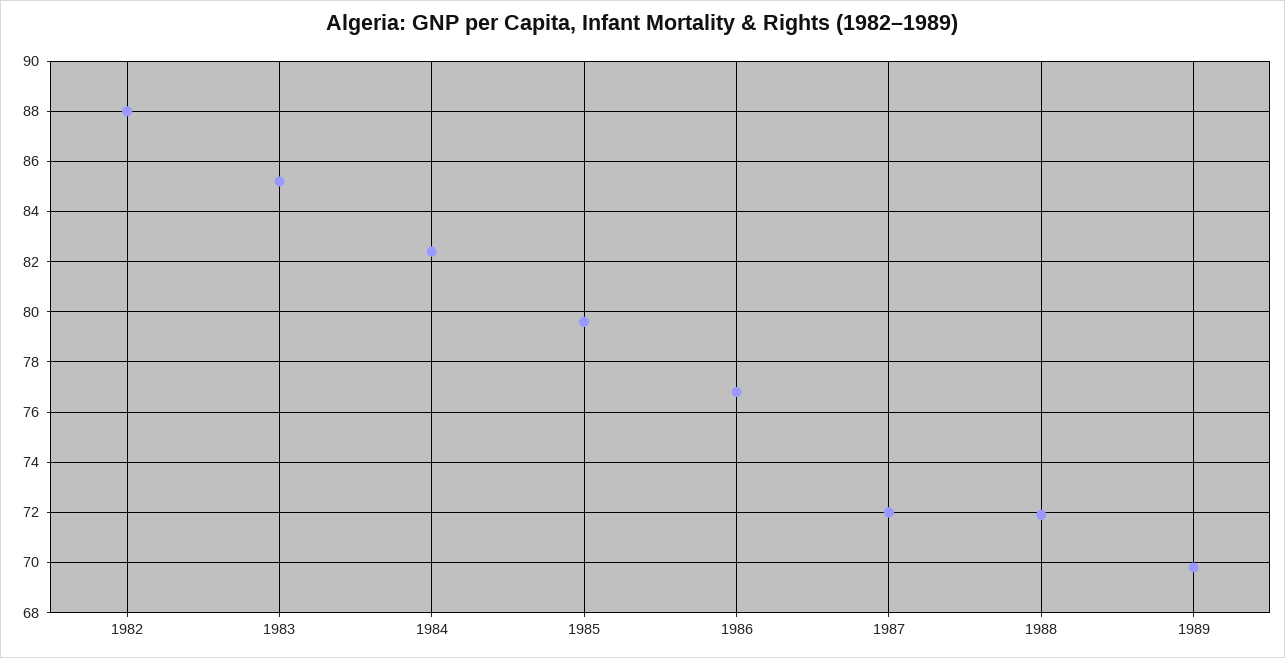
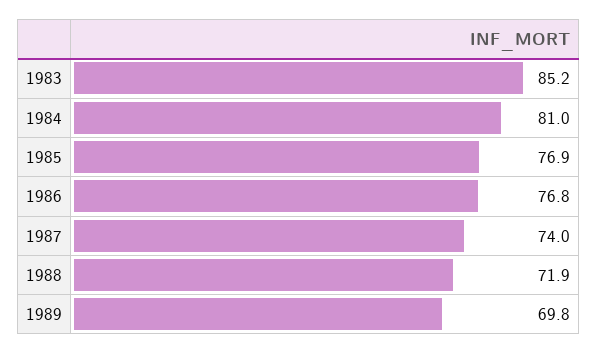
1982: 88 -> none
1984: 82.5 -> 81
1985: 79.5 -> 76.9
1987: 72 -> 74

